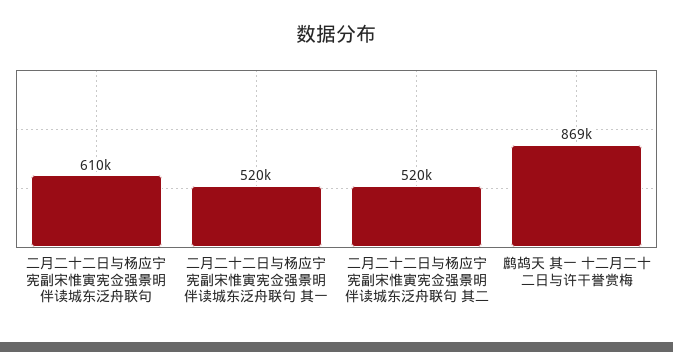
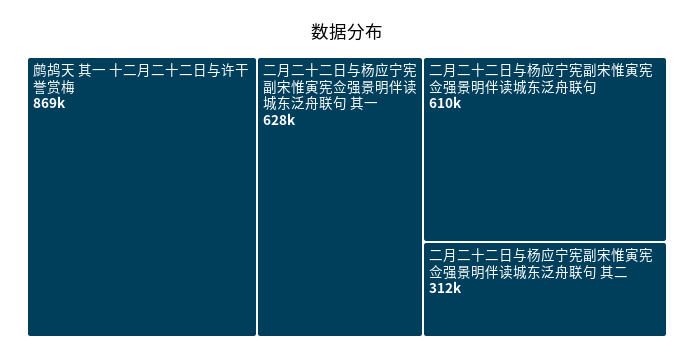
二月二十二日与杨应宁宪副宋惟寅宪佥强景明伴读城东泛舟联句 其一: 520000 -> 628000
二月二十二日与杨应宁宪副宋惟寅宪佥强景明伴读城东泛舟联句 其二: 520000 -> 312000

